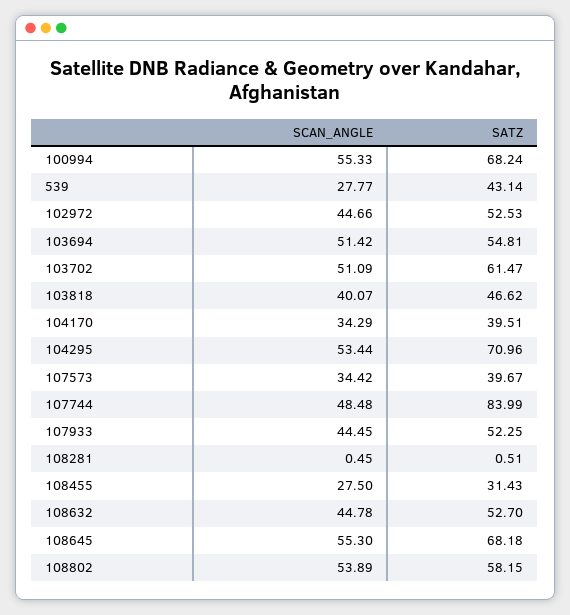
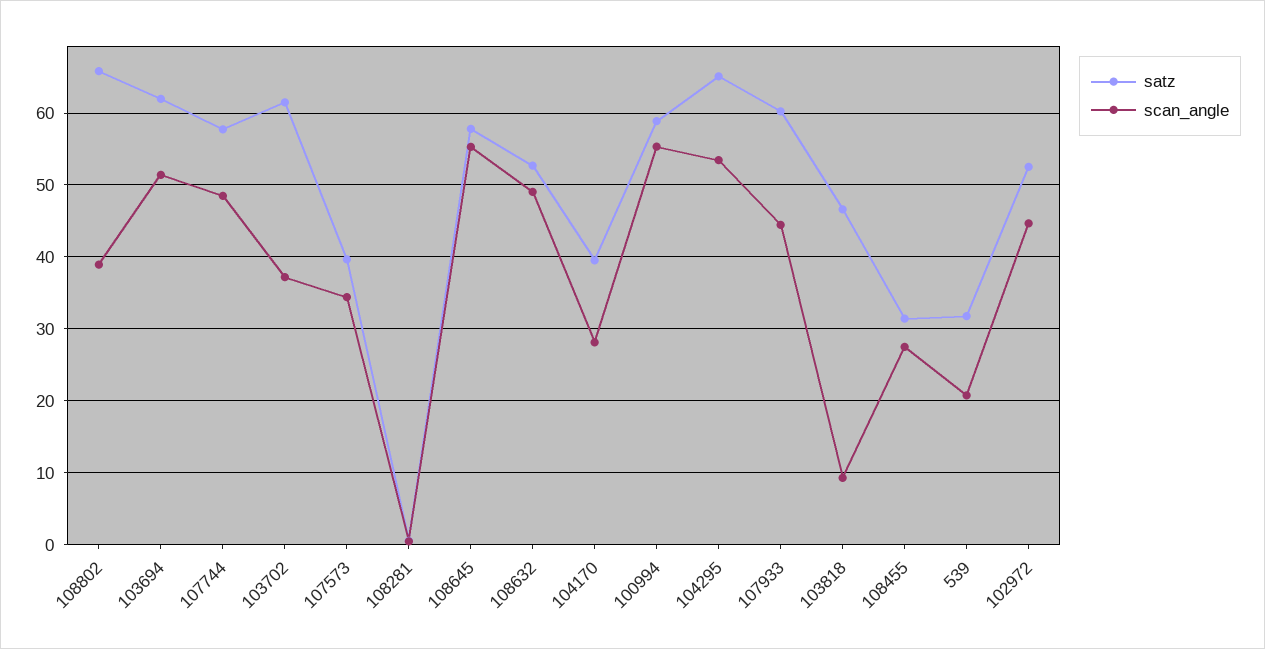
SATZ, 100994: 68.24 -> 59
SCAN_ANGLE, 539: 27.77 -> 21
SATZ, 539: 43.14 -> 32
SATZ, 103694: 54.81 -> 62
SCAN_ANGLE, 103702: 51.09 -> 37
SCAN_ANGLE, 103818: 40.07 -> 9
SCAN_ANGLE, 104170: 34.29 -> 28
SATZ, 104295: 70.96 -> 65
SATZ, 107744: 83.99 -> 58
SATZ, 107933: 52.25 -> 60
SCAN_ANGLE, 108632: 44.78 -> 49
SATZ, 108645: 68.18 -> 58
SCAN_ANGLE, 108802: 53.89 -> 39
SATZ, 108802: 58.15 -> 66

